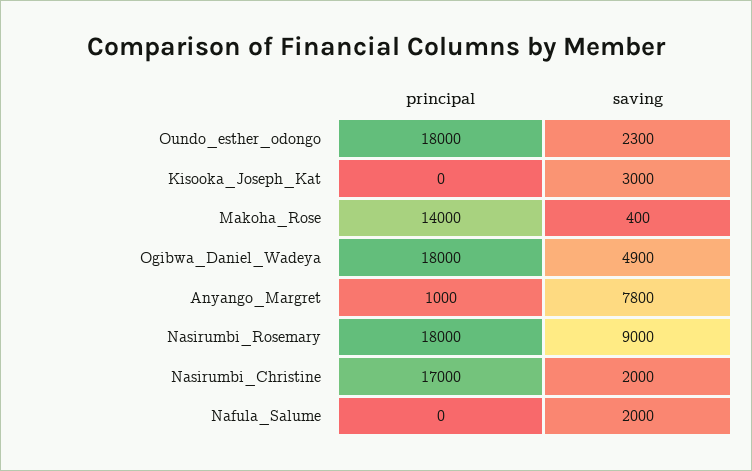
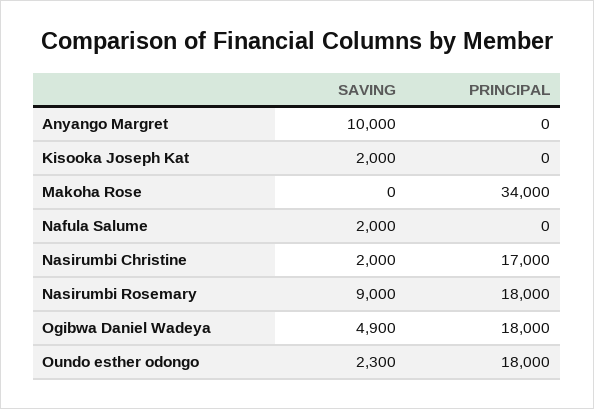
saving, Kisooka_Joseph_Kat: 3000 -> 2000
principal, Makoha_Rose: 14000 -> 34000
saving, Makoha_Rose: 400 -> 0
principal, Anyango_Margret: 1000 -> 0
saving, Anyango_Margret: 7800 -> 10000

